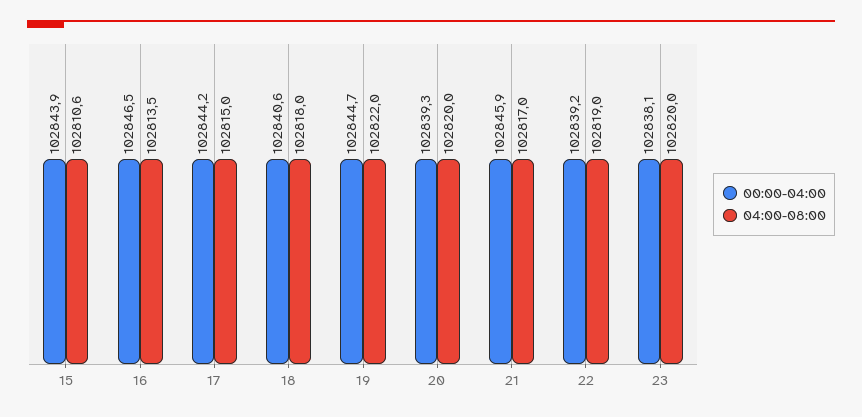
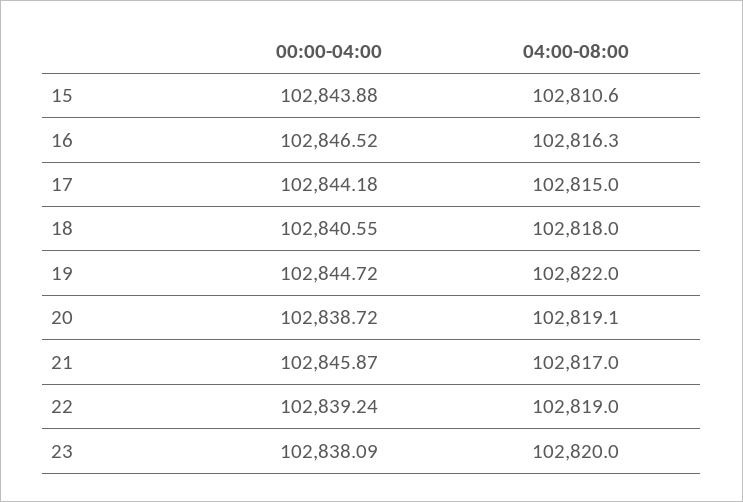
04:00-08:00, 16: 102813.5 -> 102816.3
00:00-04:00, 20: 102839.3 -> 102838.72
04:00-08:00, 20: 102820 -> 102819.1

